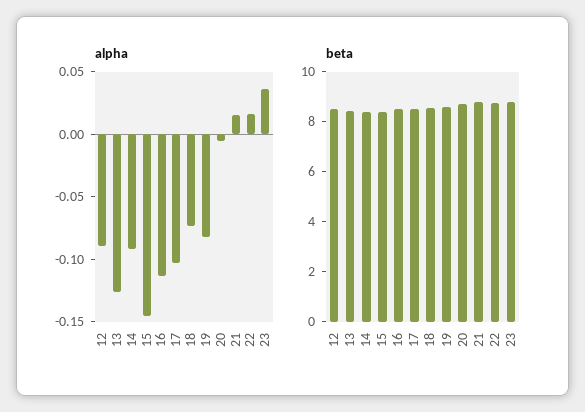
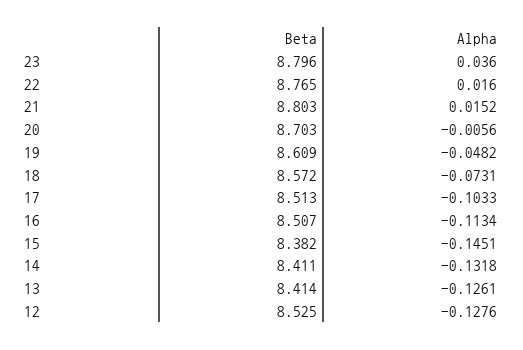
alpha, 12: -0.09 -> -0.1276
alpha, 14: -0.09 -> -0.1318
alpha, 19: -0.08 -> -0.0482

